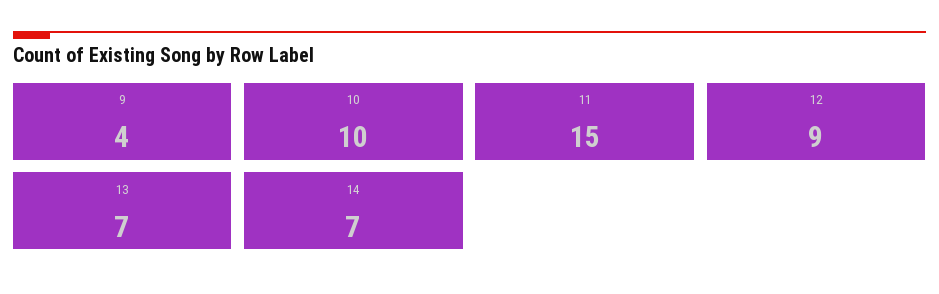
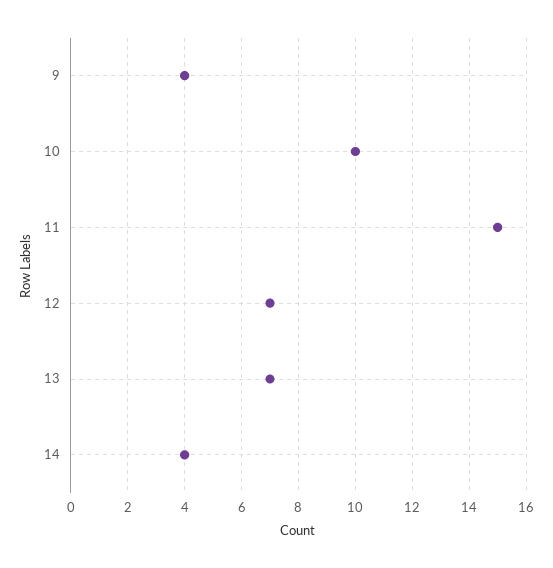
12: 9 -> 7
14: 7 -> 4

